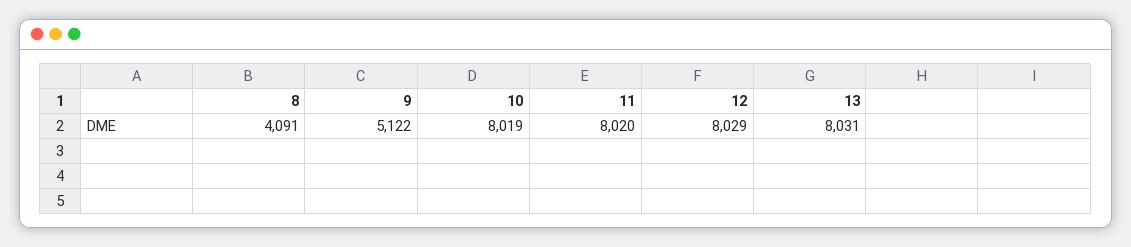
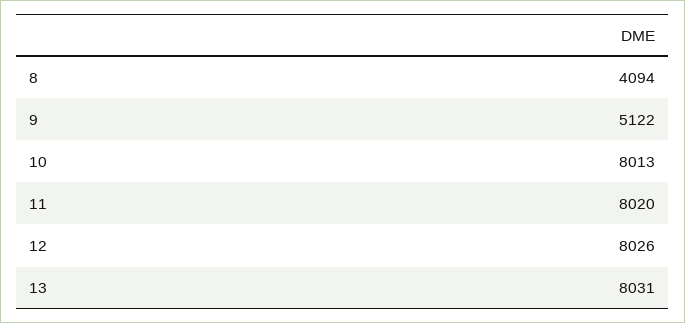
8: 4091 -> 4094
10: 8019 -> 8013
12: 8029 -> 8026

